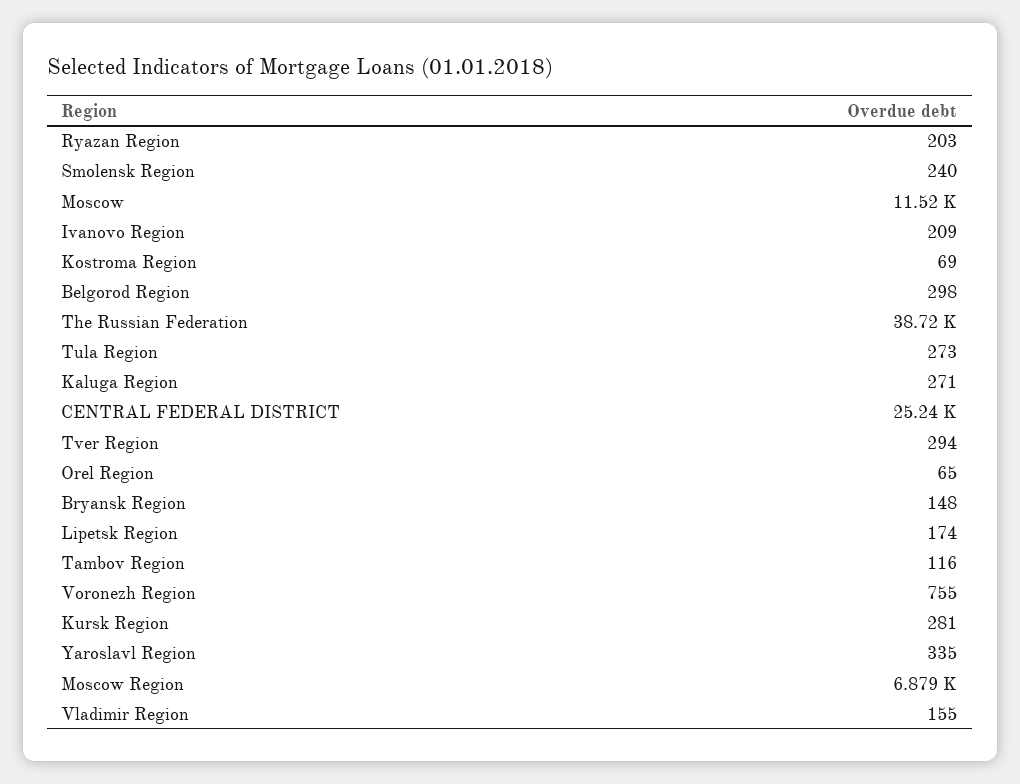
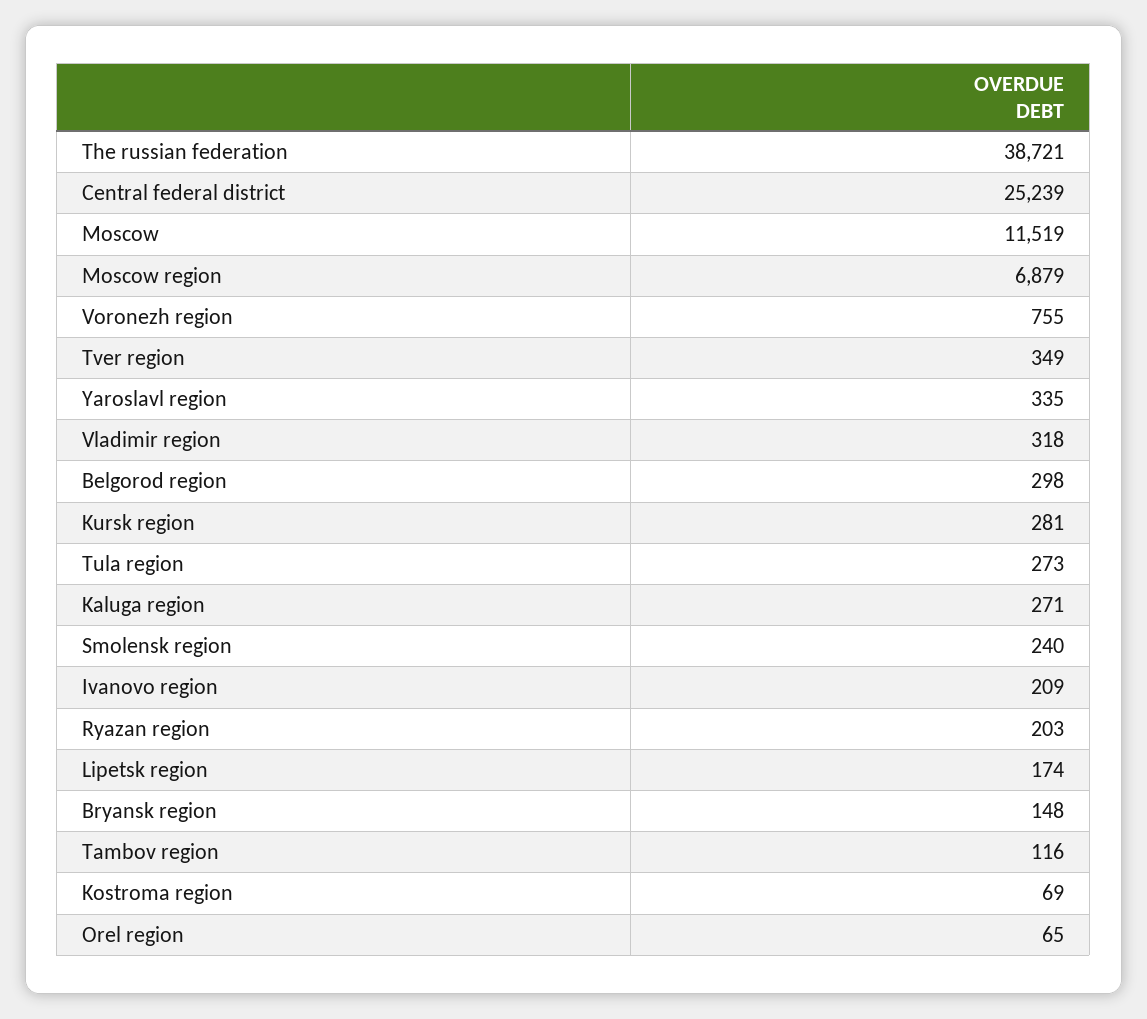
Tver Region: 294 -> 349
Vladimir Region: 155 -> 318

